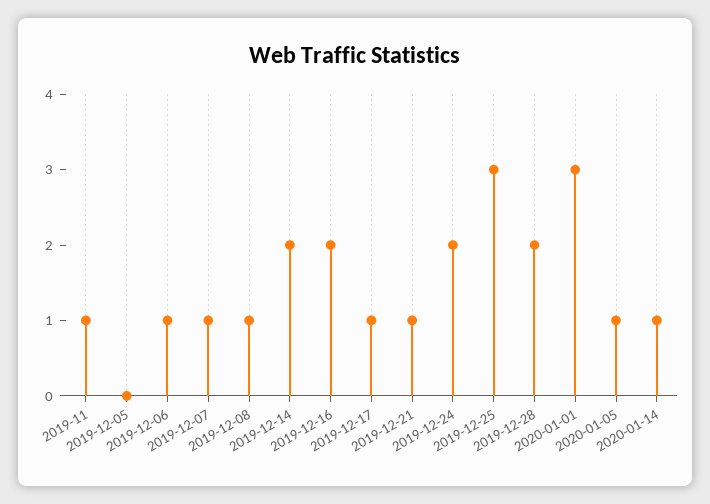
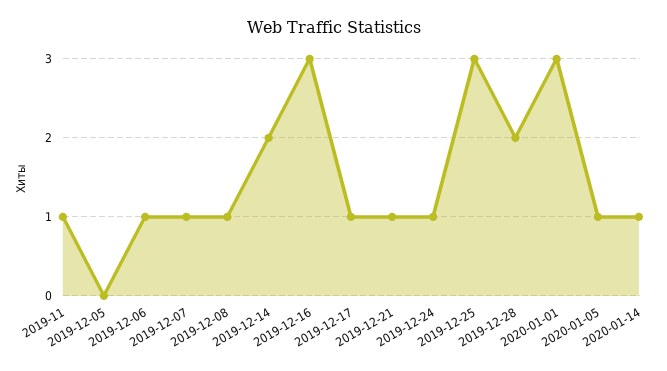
2019-12-16: 2 -> 3
2019-12-24: 2 -> 1

